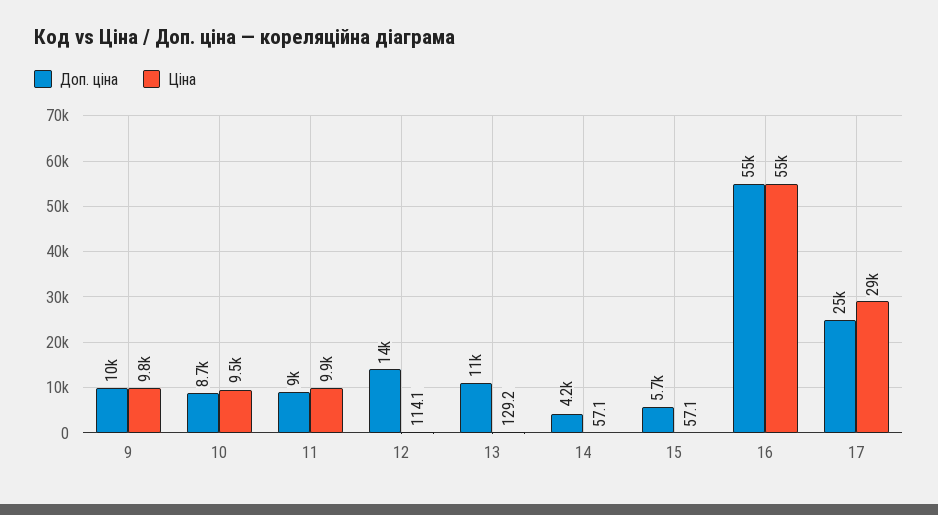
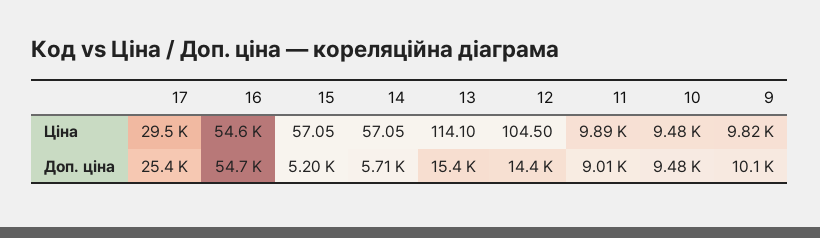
Доп. ціна, 10: 8700 -> 9480
Ціна, 12: 114.1 -> 104.5
Доп. ціна, 13: 11000 -> 15400
Ціна, 13: 129.2 -> 114.1
Доп. ціна, 14: 4200 -> 5710
Доп. ціна, 15: 5700 -> 5200

